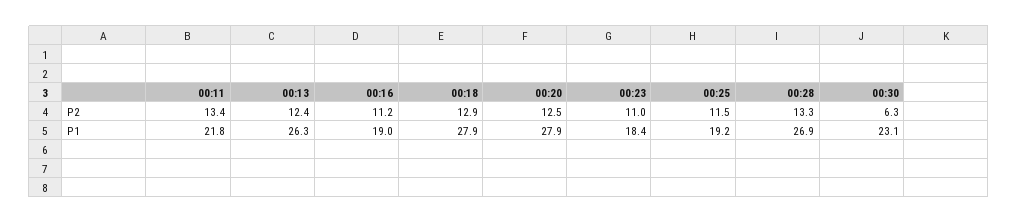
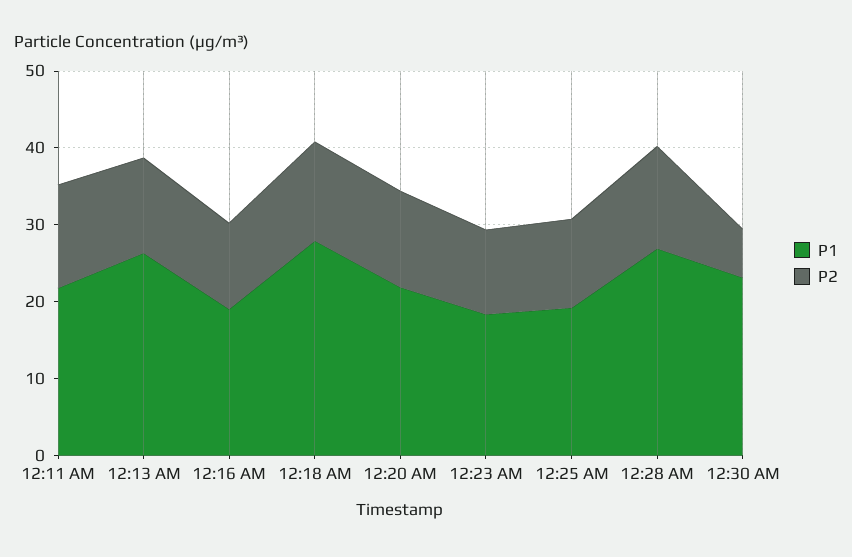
P1, 00:20: 27.9 -> 22

